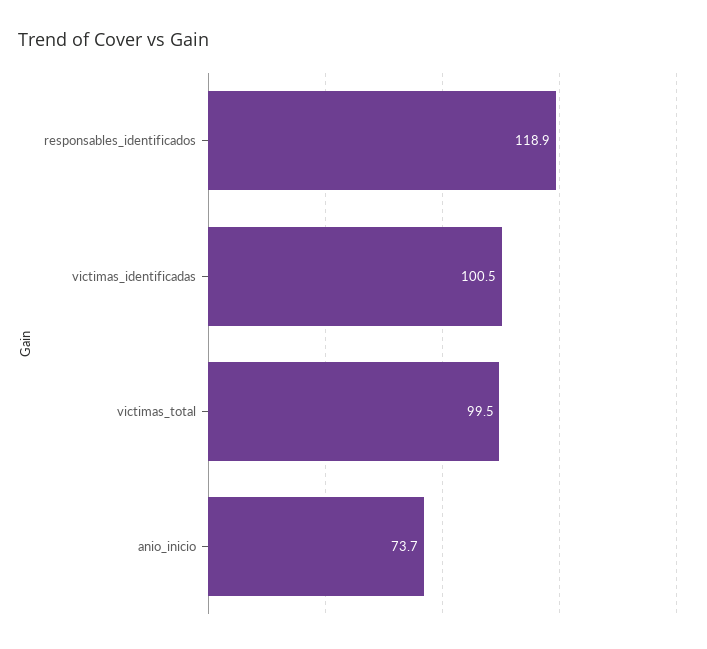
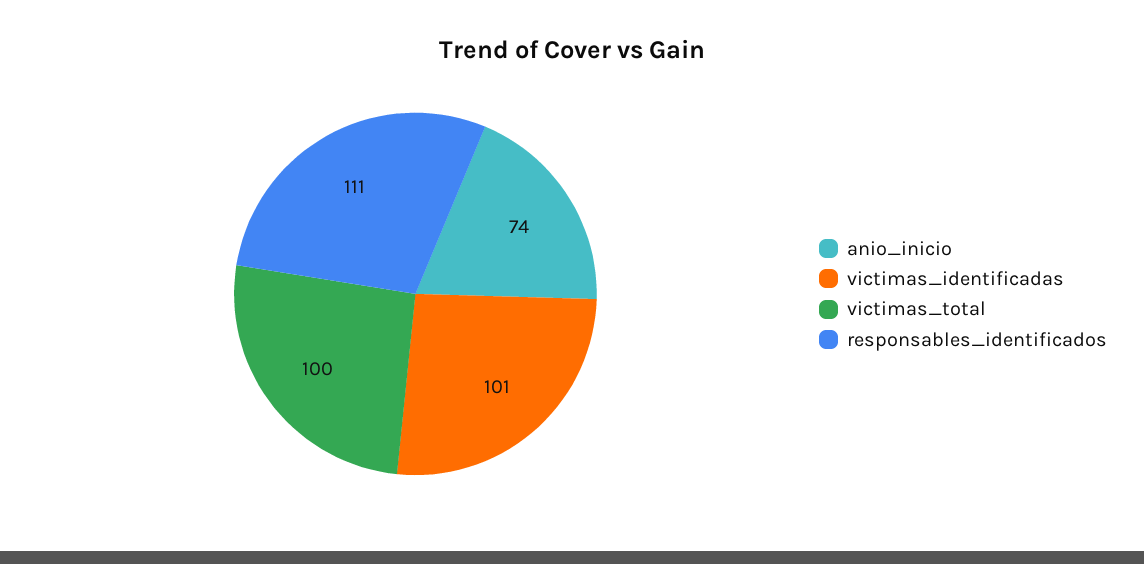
responsables_identificados: 118.9 -> 111

